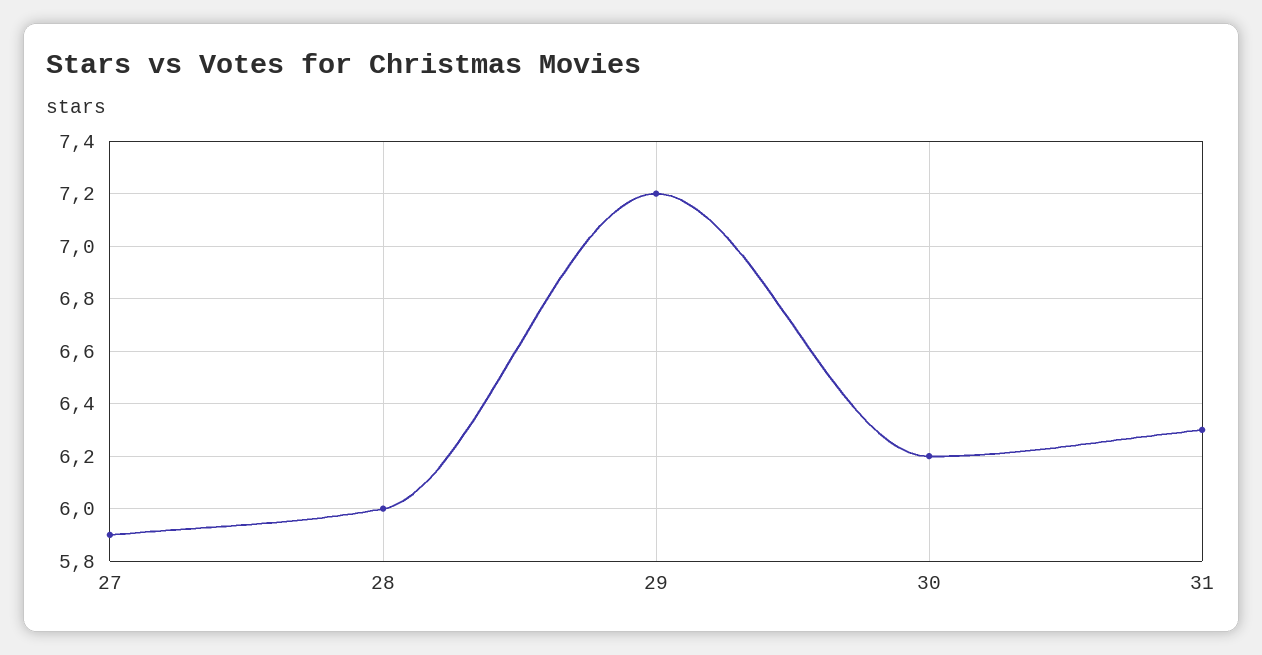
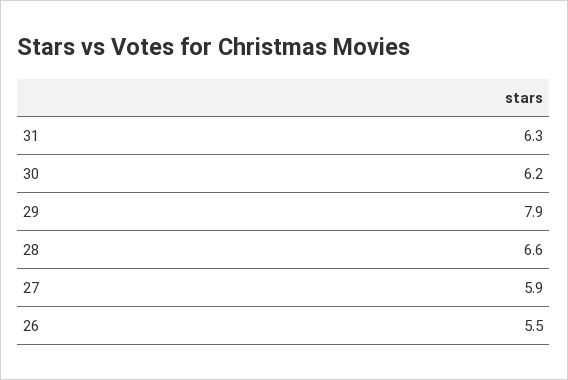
28: 6 -> 6.6
29: 7.2 -> 7.9
26: none -> 5.5

